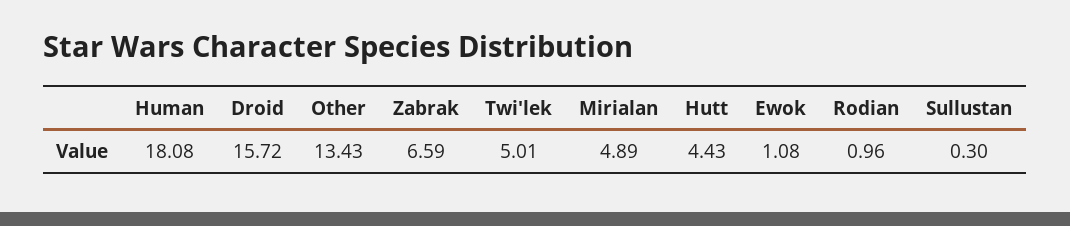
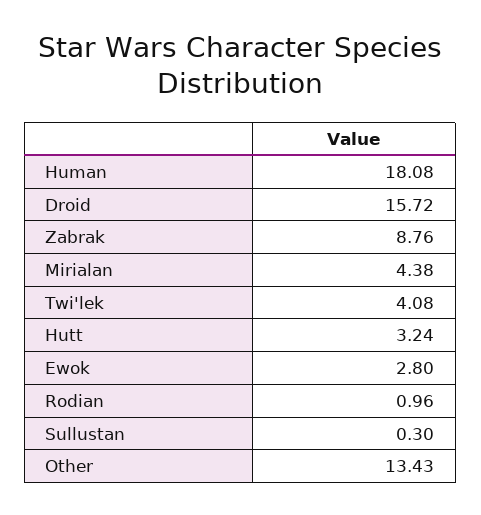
Zabrak: 6.59 -> 8.76
Twi'lek: 5.01 -> 4.08
Mirialan: 4.89 -> 4.38
Hutt: 4.43 -> 3.24
Ewok: 1.08 -> 2.8

